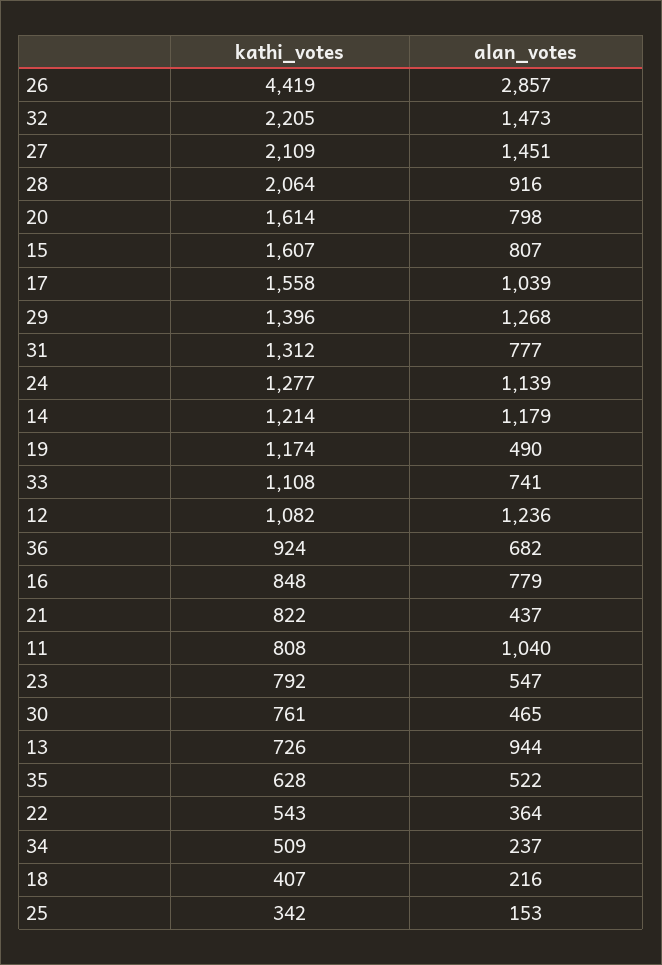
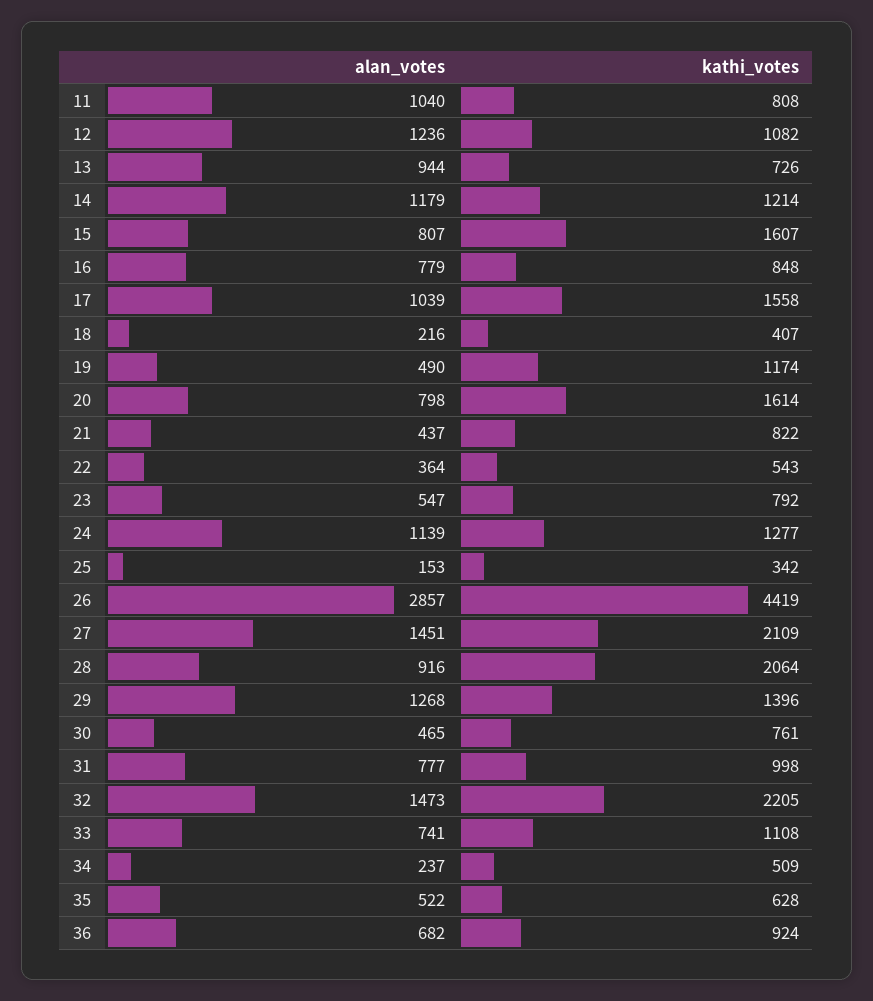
kathi_votes, 31: 1312 -> 998

